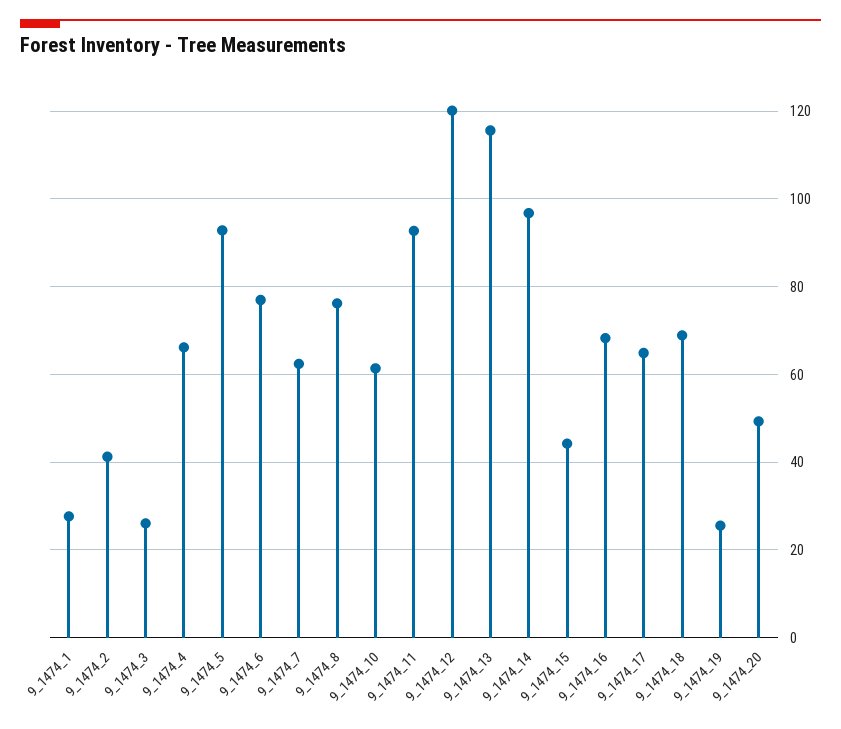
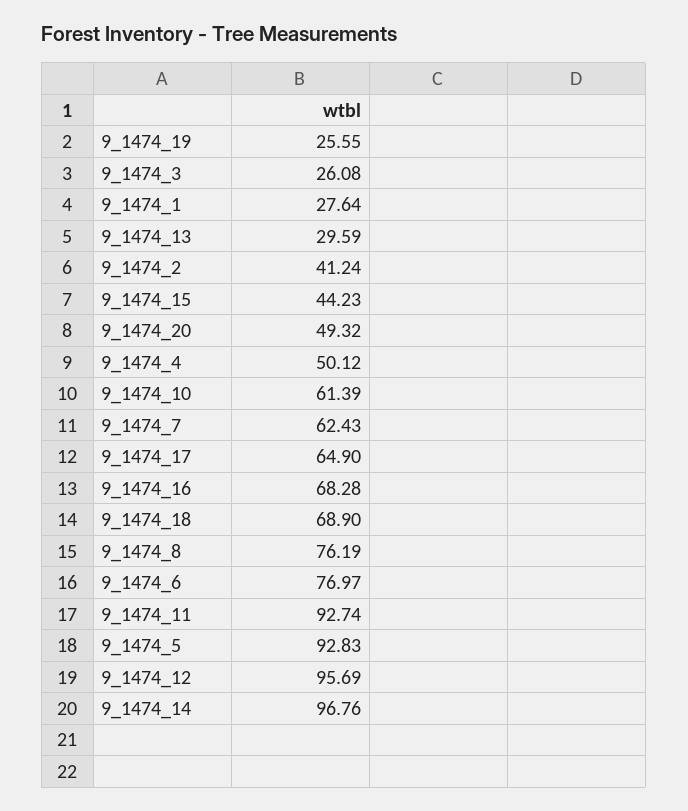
9_1474_4: 66 -> 50.12
9_1474_12: 120 -> 95.69
9_1474_13: 116 -> 29.59

